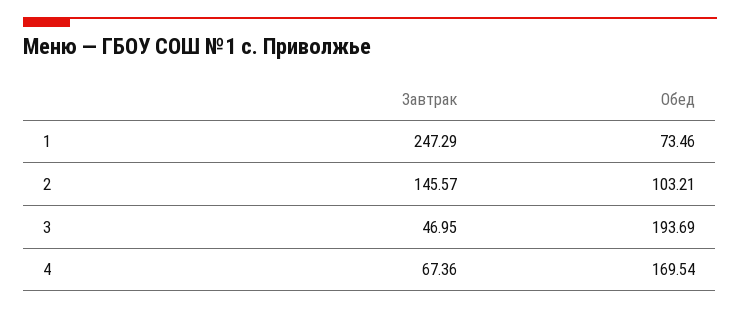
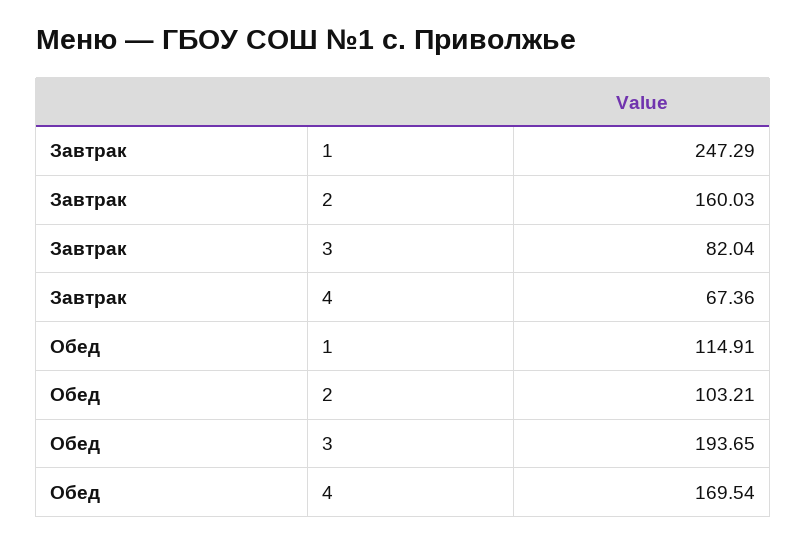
Обед, 1: 73.46 -> 114.91
Завтрак, 2: 145.57 -> 160.03
Завтрак, 3: 46.95 -> 82.04
Обед, 3: 193.69 -> 193.65

